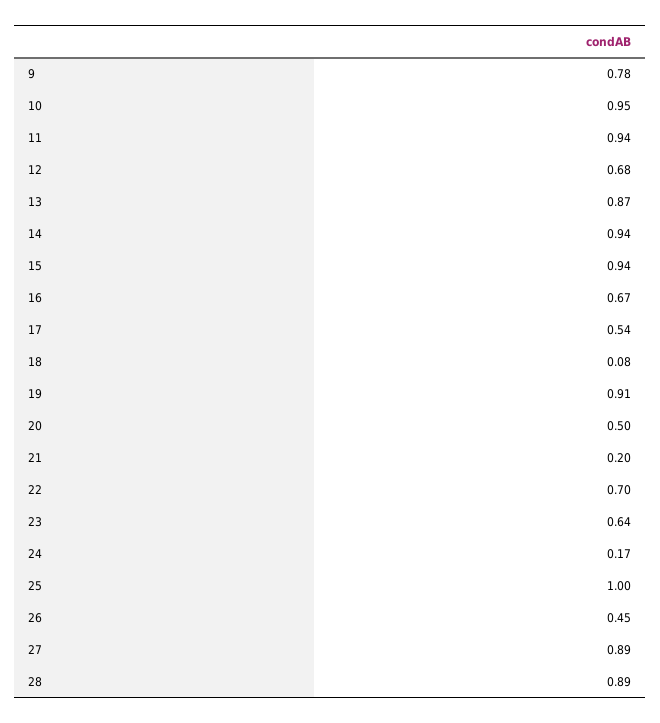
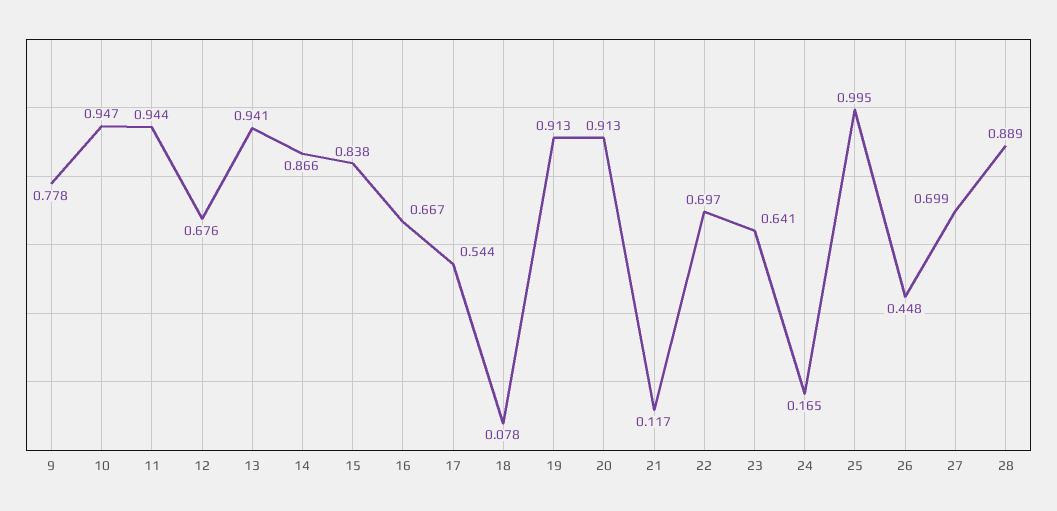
13: 0.87 -> 0.941
14: 0.94 -> 0.866
15: 0.94 -> 0.838
20: 0.5 -> 0.913
21: 0.2 -> 0.117
27: 0.89 -> 0.699

